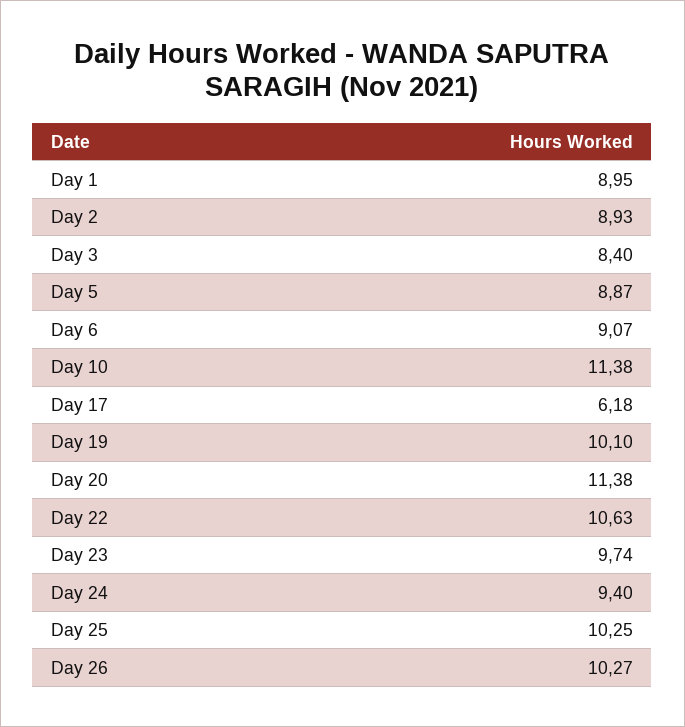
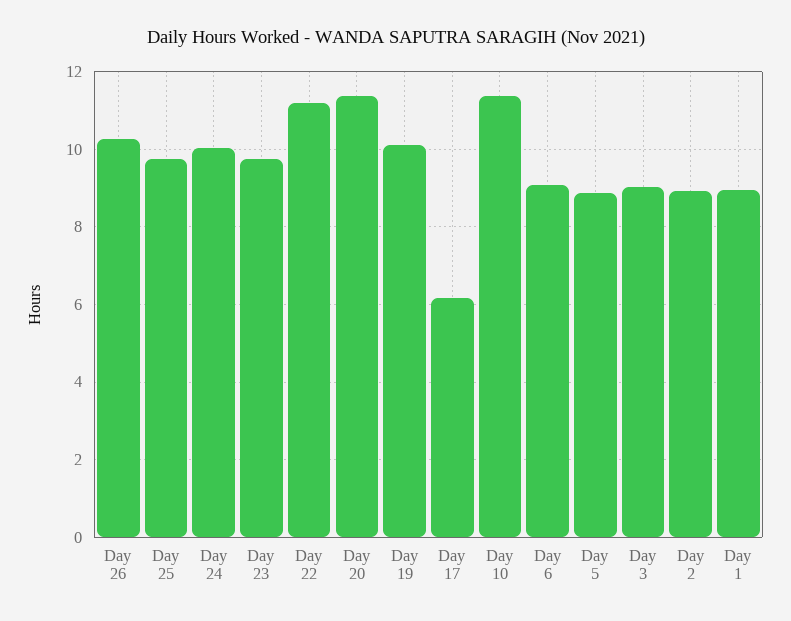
Day 3: 8.4 -> 9
Day 22: 10.63 -> 11.2
Day 24: 9.4 -> 10
Day 25: 10.25 -> 9.8

